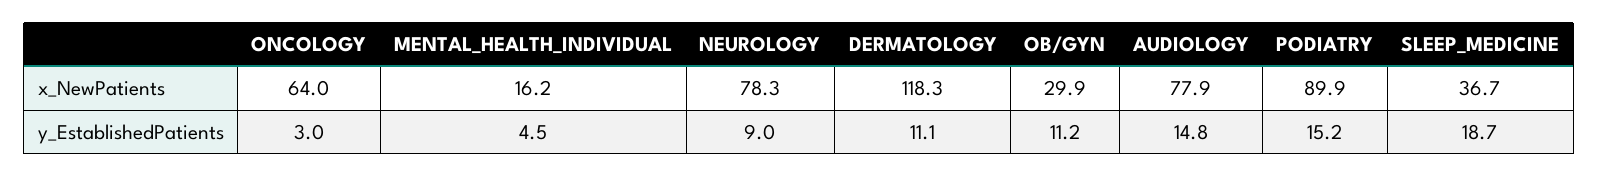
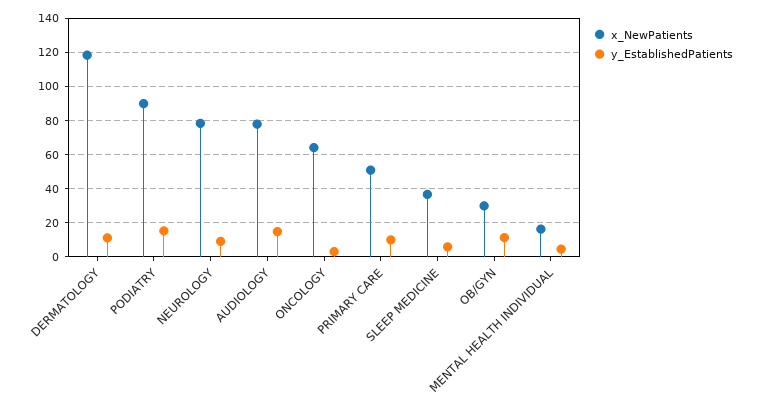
y_EstablishedPatients, SLEEP_MEDICINE: 18.7 -> 5
x_NewPatients, PRIMARY CARE: none -> 50
y_EstablishedPatients, PRIMARY CARE: none -> 10

